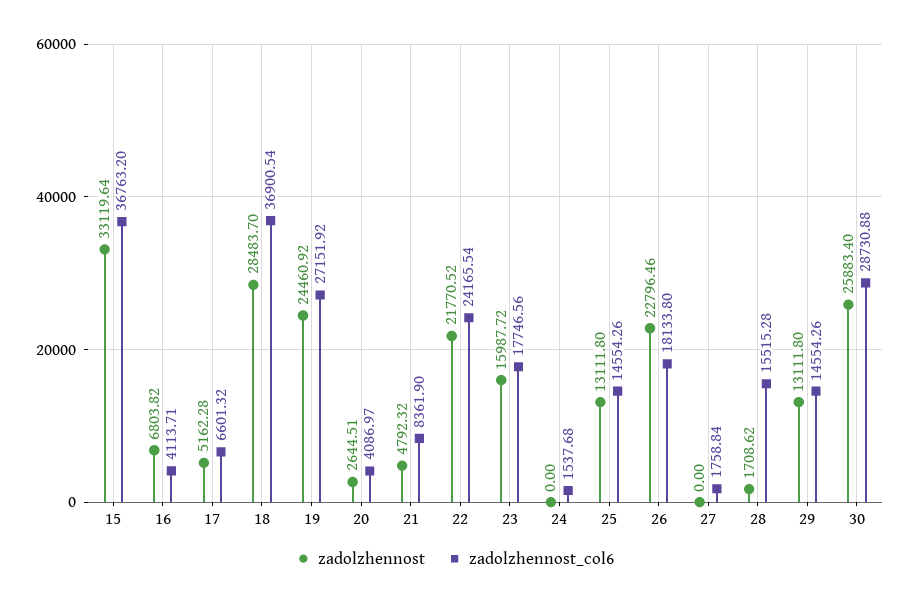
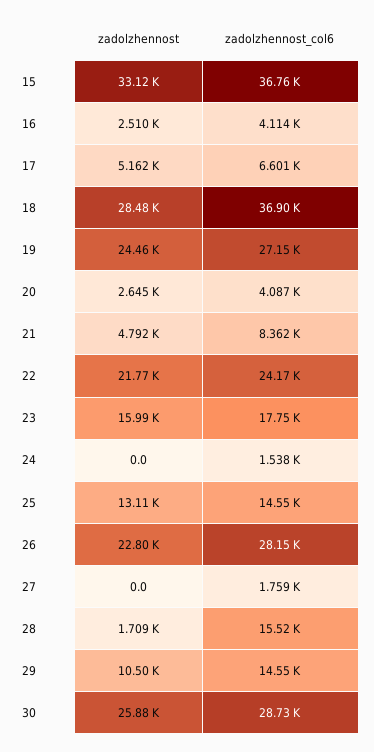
zadolzhennost, 16: 6803.82 -> 2510
zadolzhennost_col6, 26: 18133.8 -> 28150
zadolzhennost, 29: 13111.8 -> 10500

